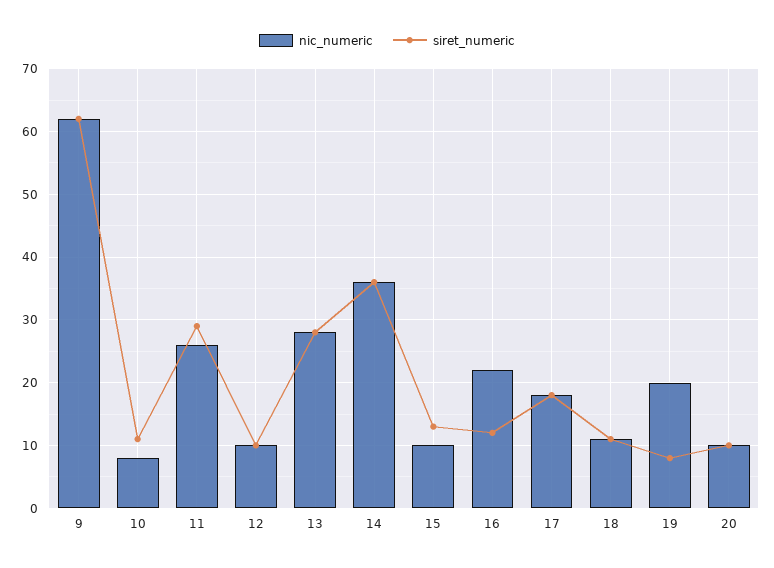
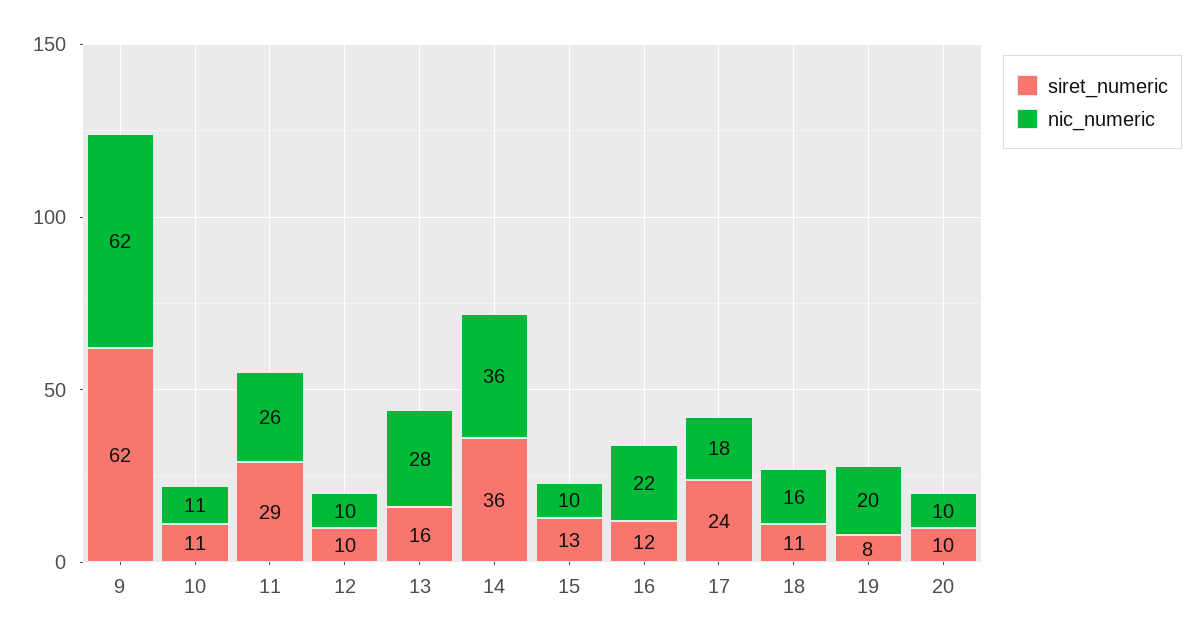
nic_numeric, 10: 8 -> 11
siret_numeric, 13: 28 -> 16
siret_numeric, 17: 18 -> 24
nic_numeric, 18: 11 -> 16

